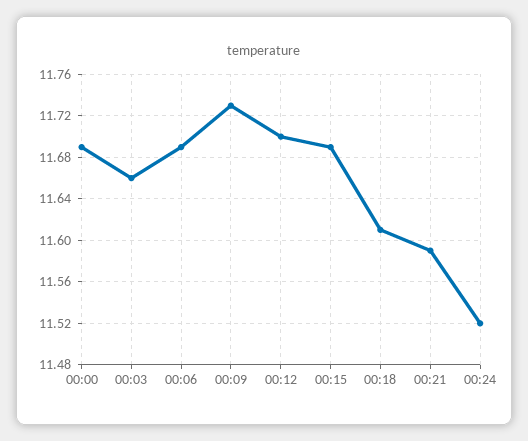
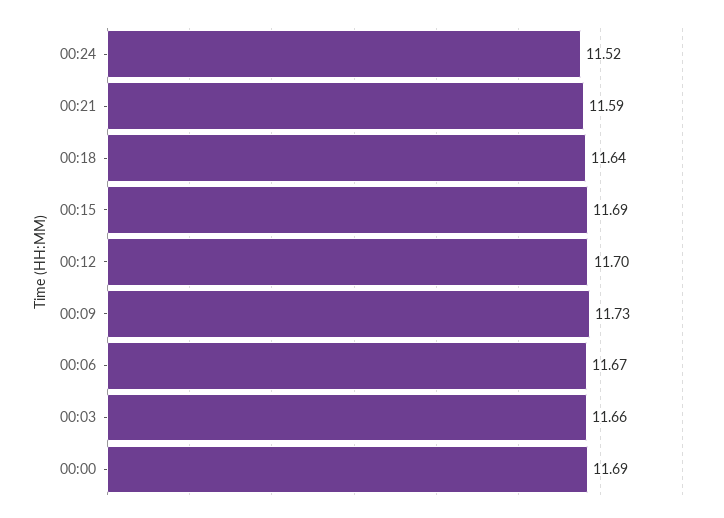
00:06: 11.69 -> 11.67
00:18: 11.61 -> 11.64

